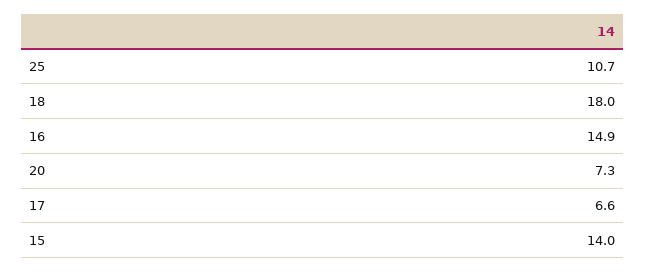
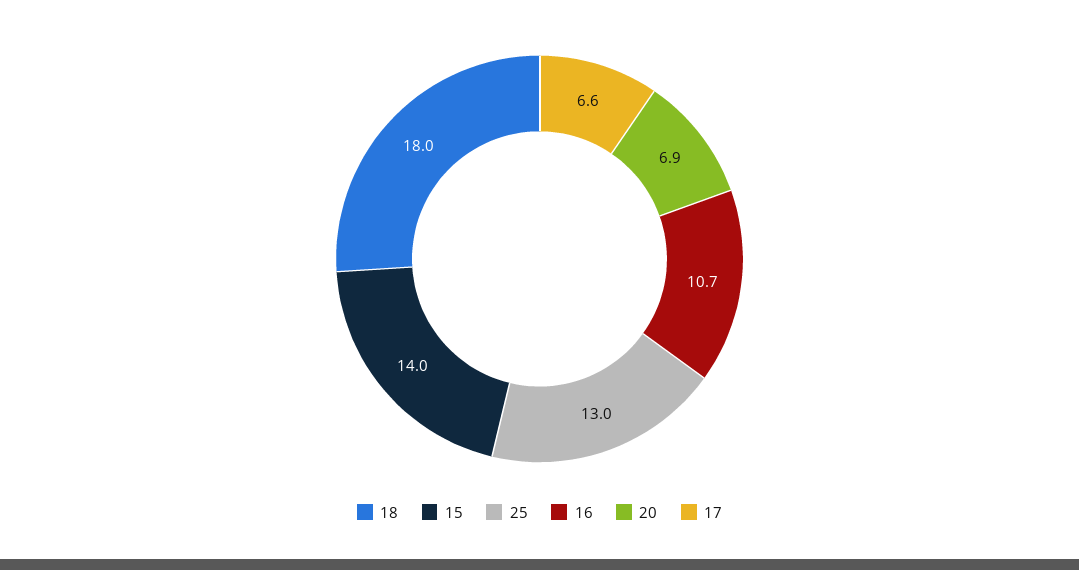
25: 10.7 -> 13
16: 14.9 -> 10.7
20: 7.3 -> 6.9

